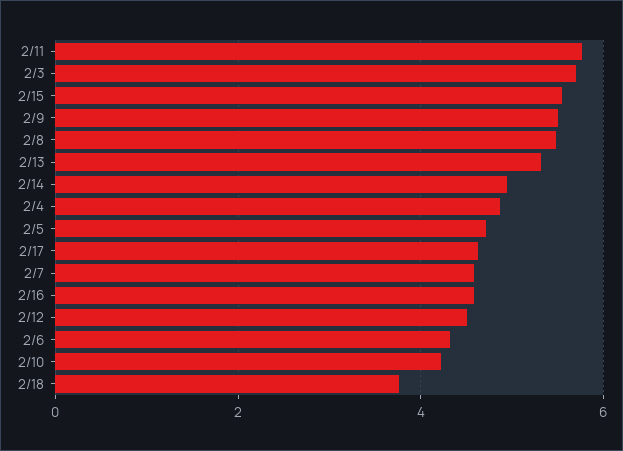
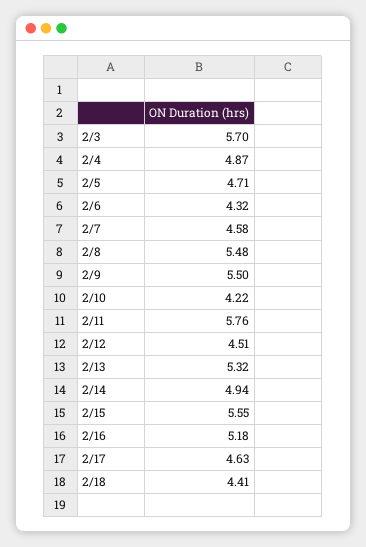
2/16: 4.6 -> 5.18
2/18: 3.8 -> 4.41

